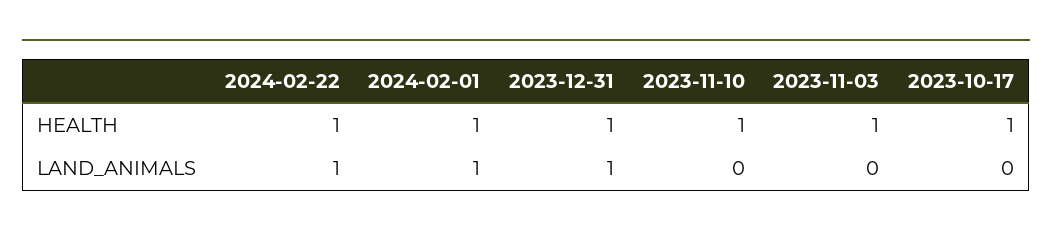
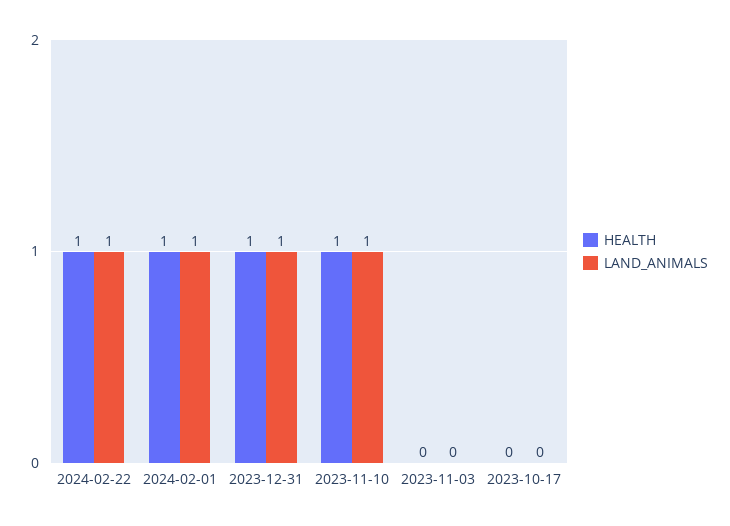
HEALTH, 2023-11-03: 1 -> 0
HEALTH, 2023-10-17: 1 -> 0
LAND_ANIMALS, 2023-11-10: 0 -> 1

